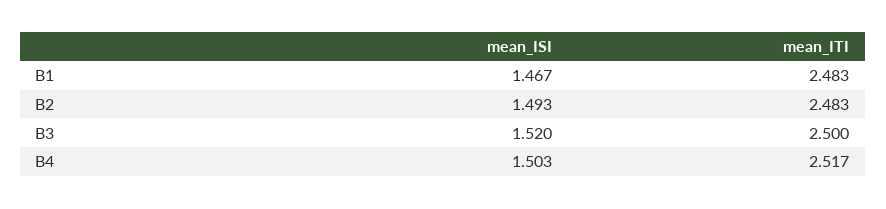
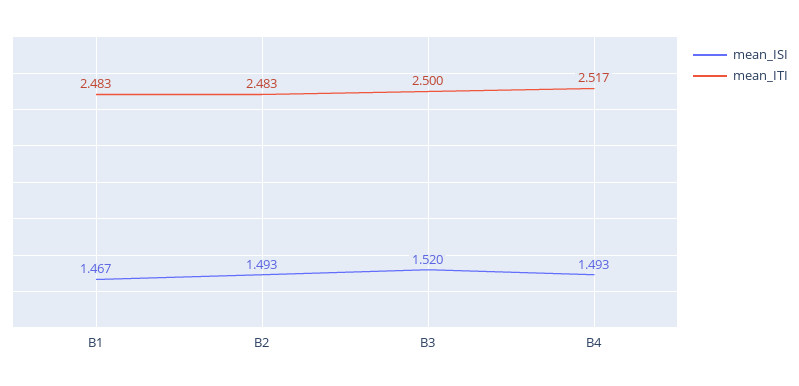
mean_ISI, B4: 1.503 -> 1.493

